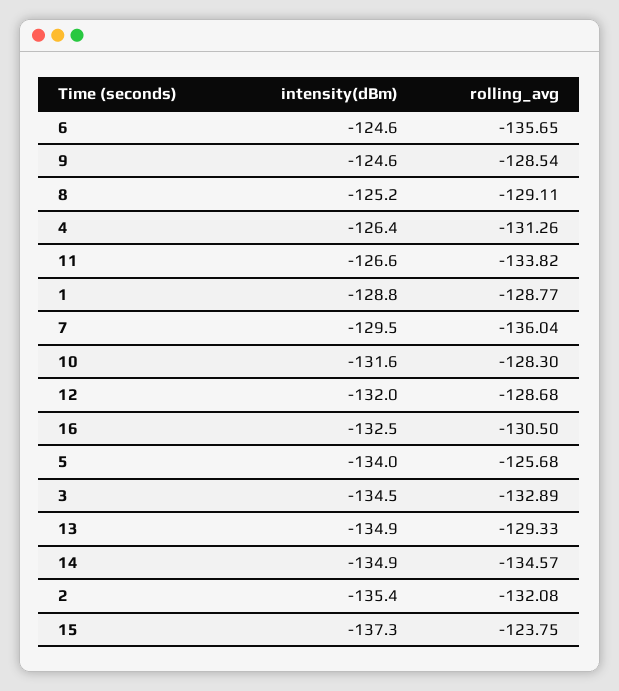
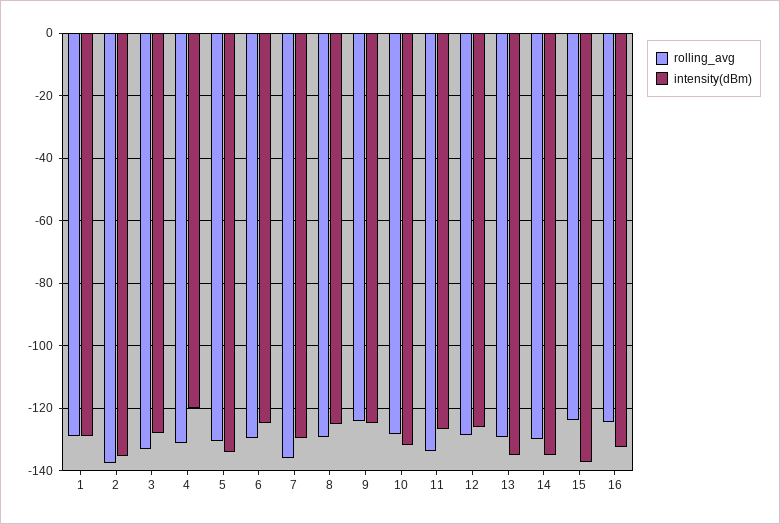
rolling_avg, 6: -135.65 -> -130
rolling_avg, 9: -128.54 -> -124
intensity(dBm), 4: -126.4 -> -120
intensity(dBm), 12: -132 -> -126
rolling_avg, 16: -130.5 -> -124
rolling_avg, 5: -125.68 -> -130
intensity(dBm), 3: -134.5 -> -128
rolling_avg, 14: -134.57 -> -130
rolling_avg, 2: -132.08 -> -138

